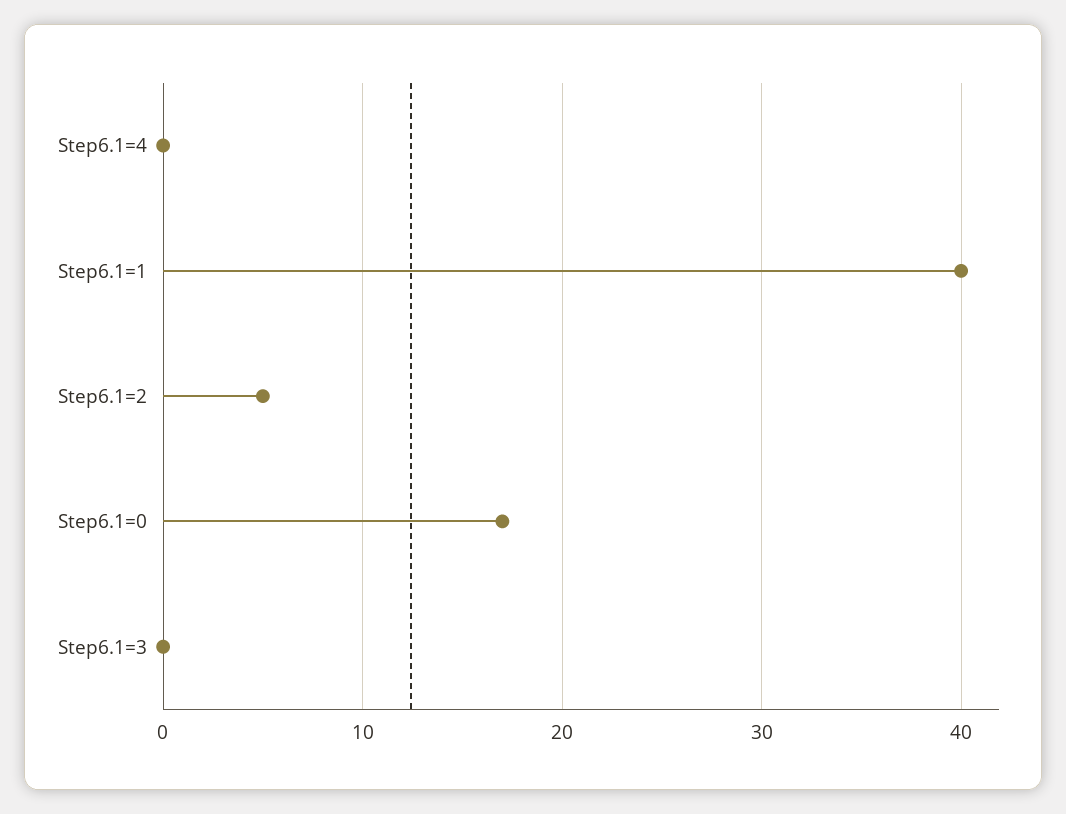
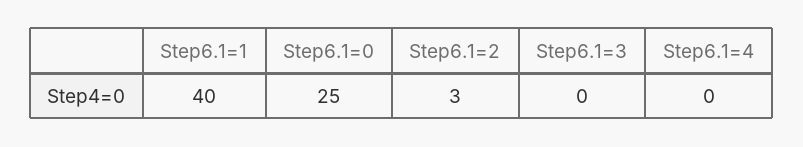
Step6.1=2: 5 -> 3
Step6.1=0: 17 -> 25

